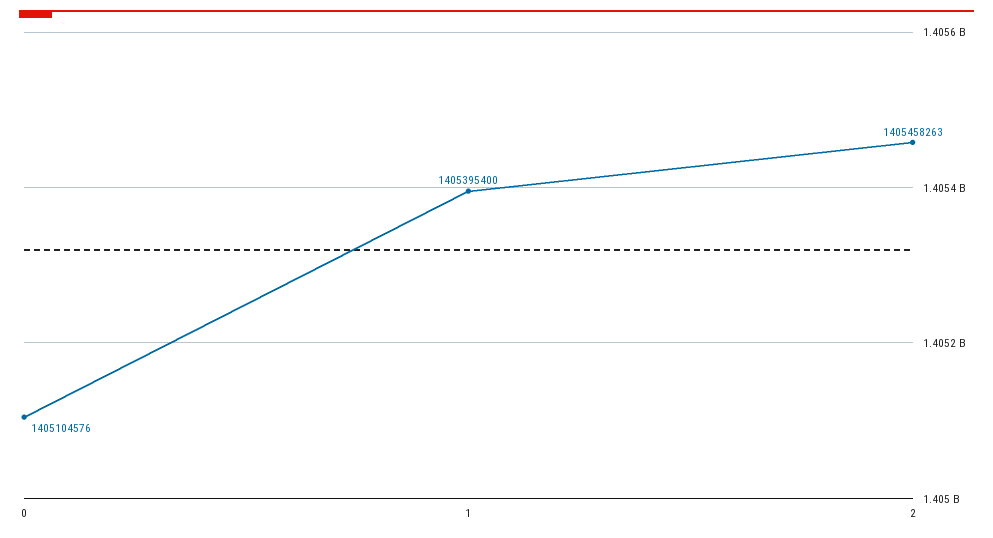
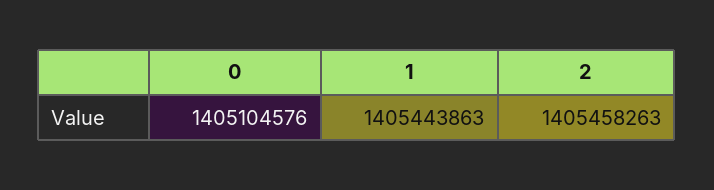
1: 1405395400 -> 1405443863

